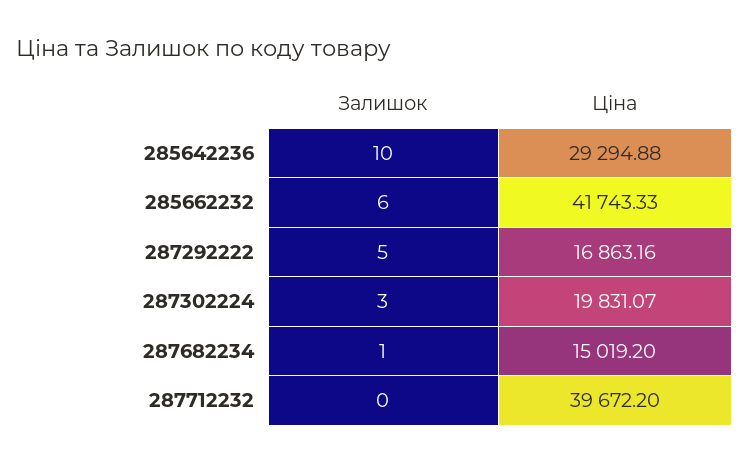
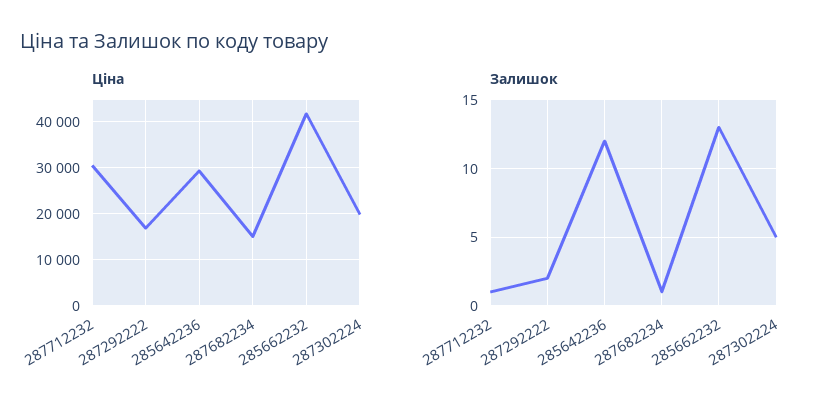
Залишок, 285642236: 10 -> 12
Залишок, 285662232: 6 -> 13
Залишок, 287292222: 5 -> 2
Залишок, 287302224: 3 -> 5
Залишок, 287712232: 0 -> 1
Ціна, 287712232: 39672.2 -> 30000

